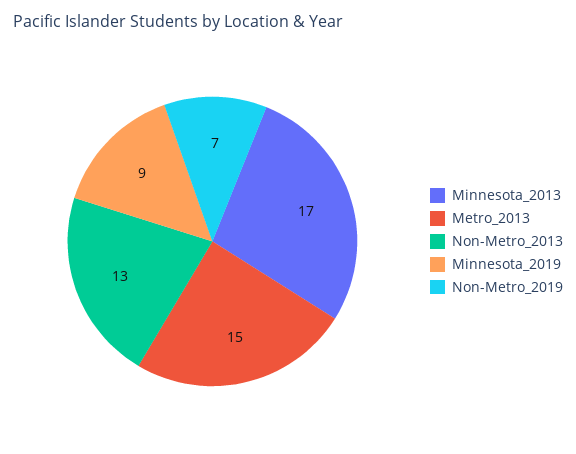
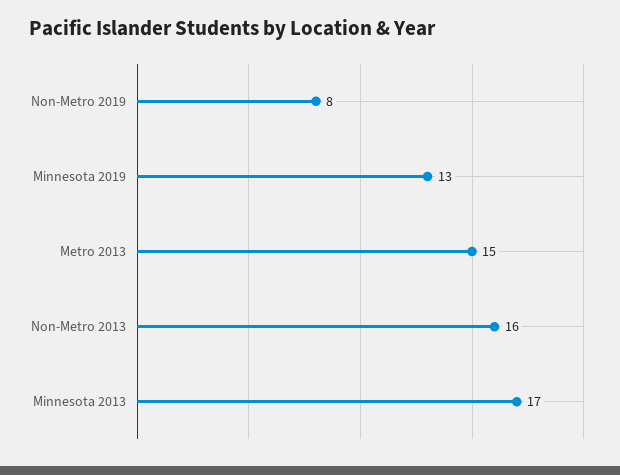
Non-Metro_2013: 13 -> 16
Minnesota_2019: 9 -> 13
Non-Metro_2019: 7 -> 8

